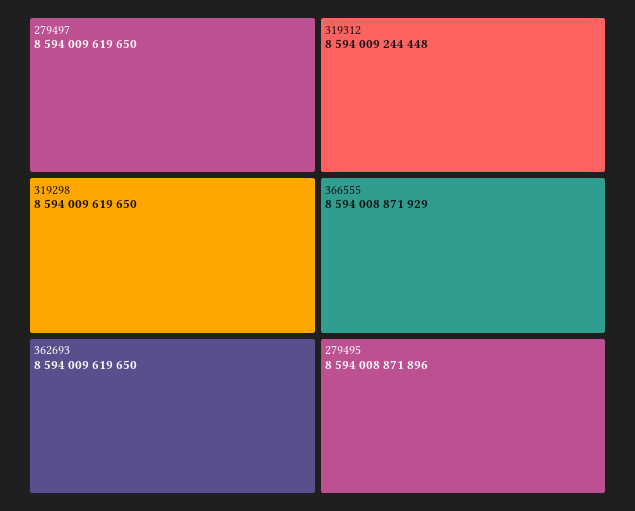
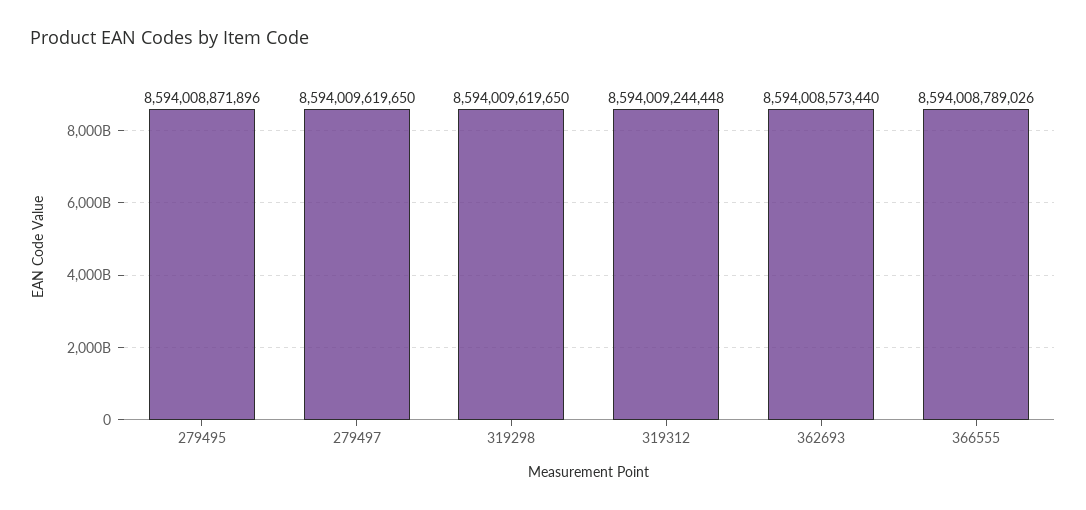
362693: 8594009619650 -> 8594008573440
366555: 8594008871929 -> 8594008789026

